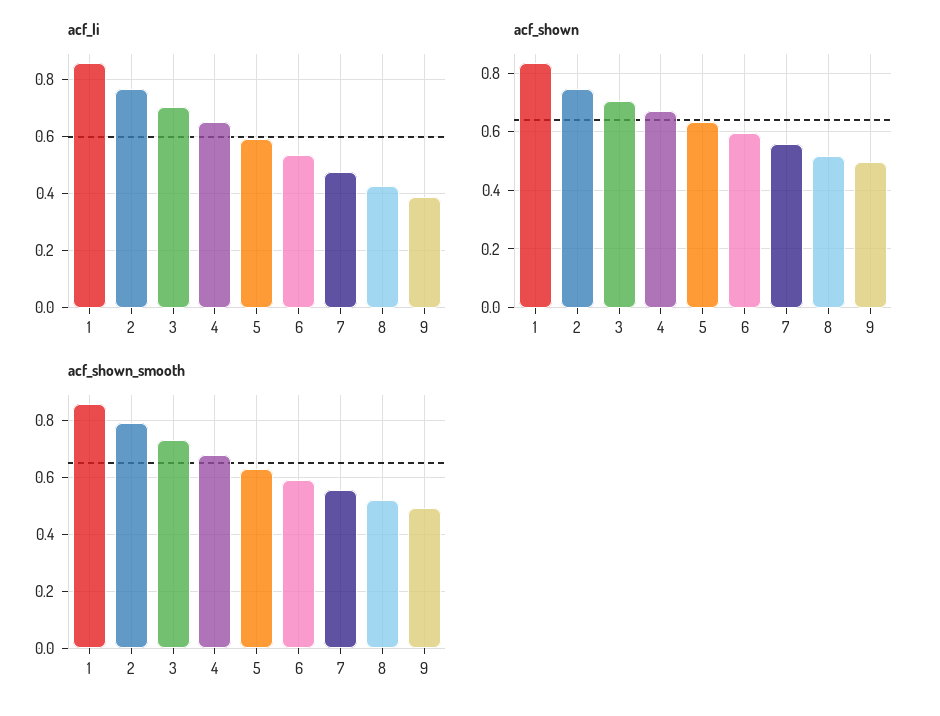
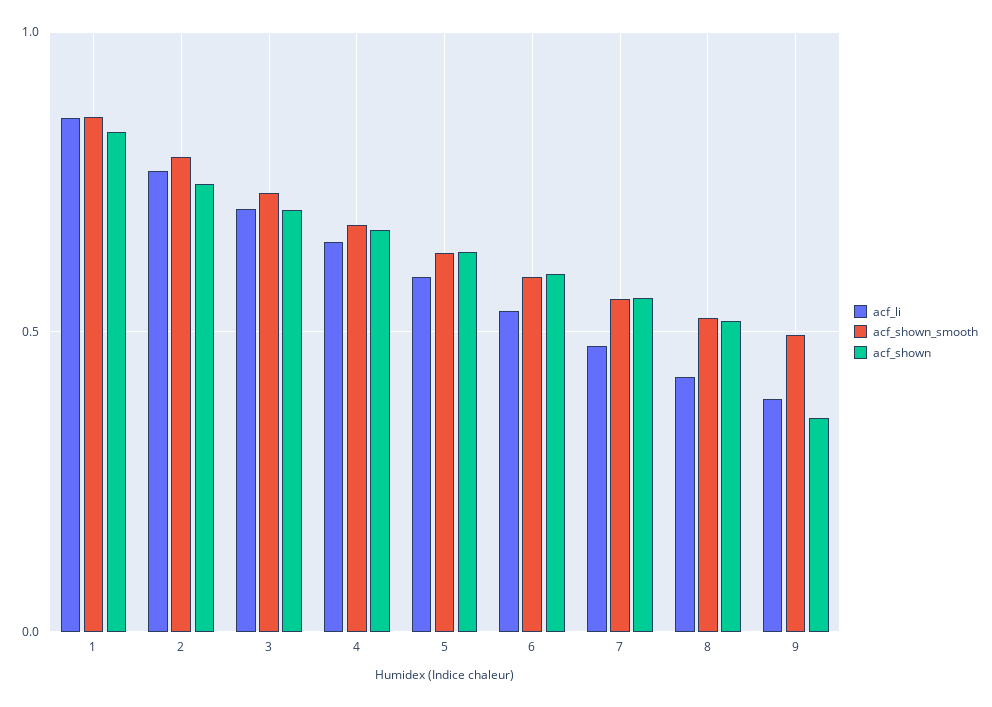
acf_shown, 9: 0.5 -> 0.35

